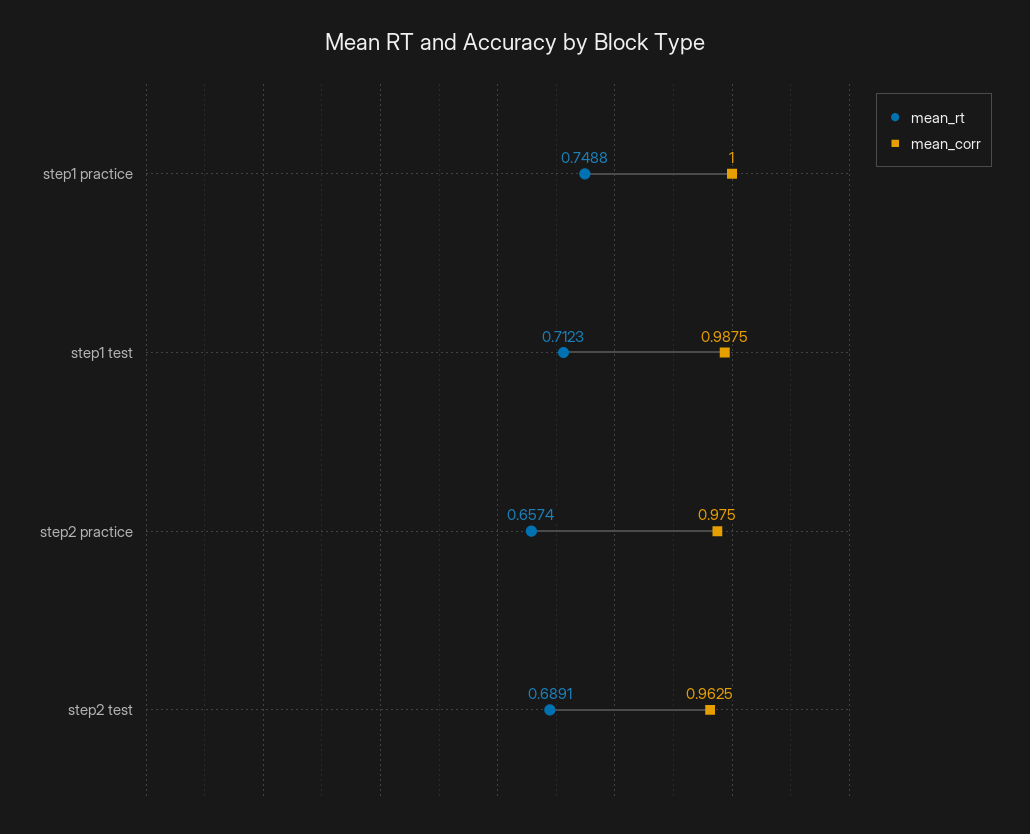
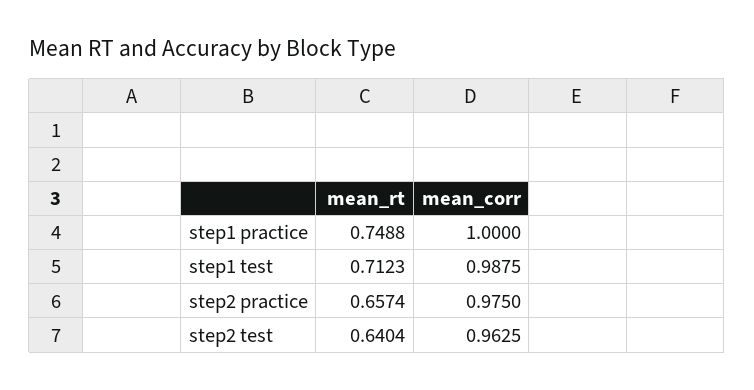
mean_rt, step2 test: 0.6891 -> 0.6404

